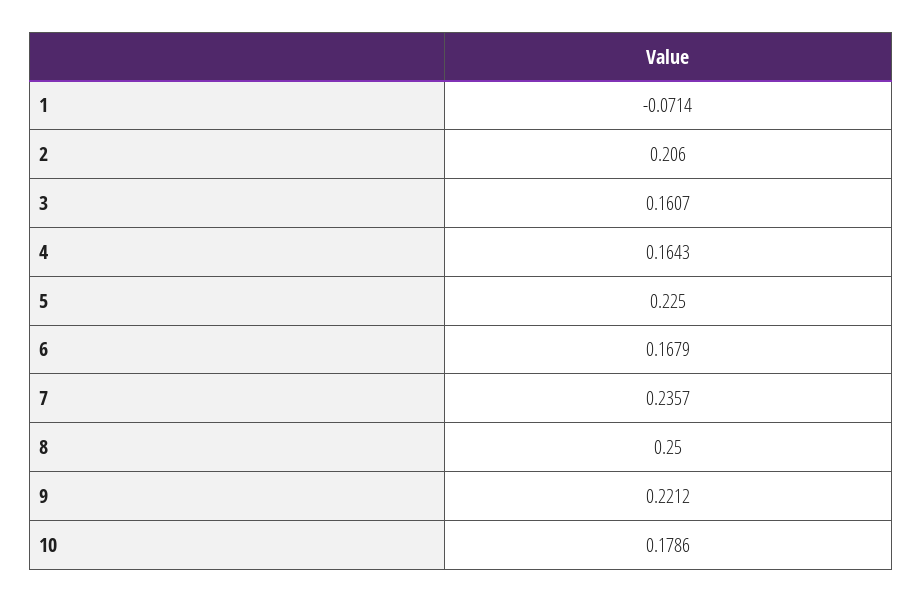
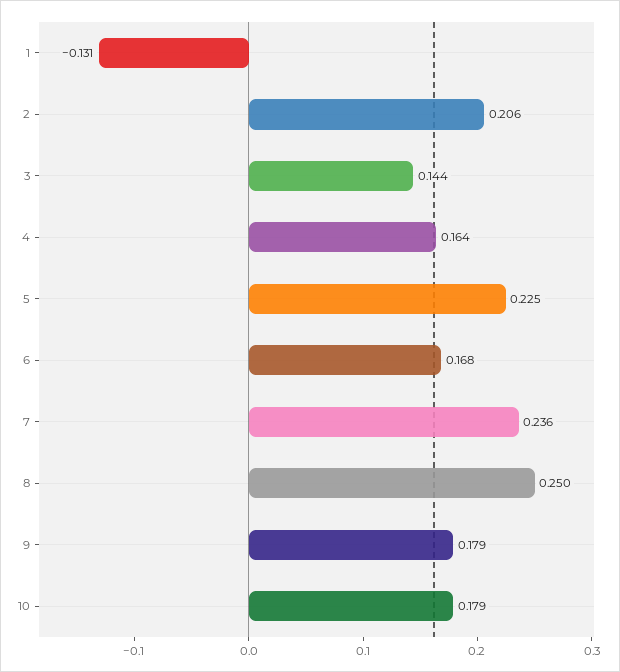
1: -0.0714 -> -0.131
3: 0.1607 -> 0.144
9: 0.2212 -> 0.179

